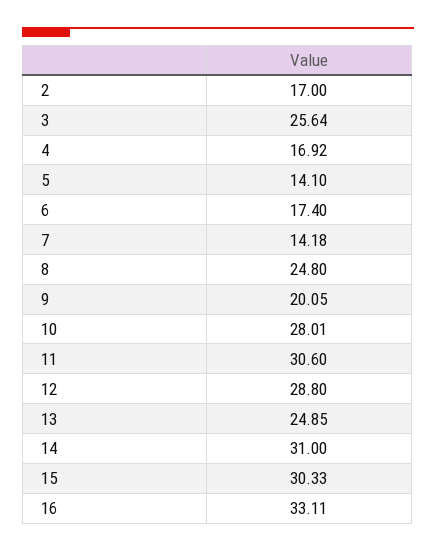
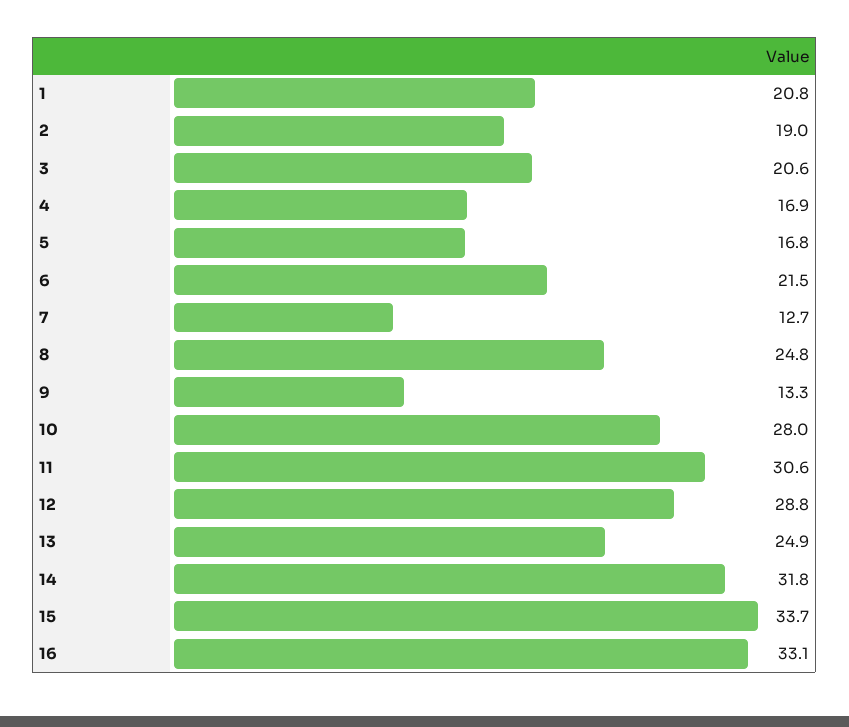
2: 17 -> 19
3: 25.64 -> 20.6
5: 14.1 -> 16.8
6: 17.4 -> 21.5
7: 14.18 -> 12.7
9: 20.05 -> 13.3
14: 31 -> 31.8
15: 30.33 -> 33.7
1: none -> 20.8

